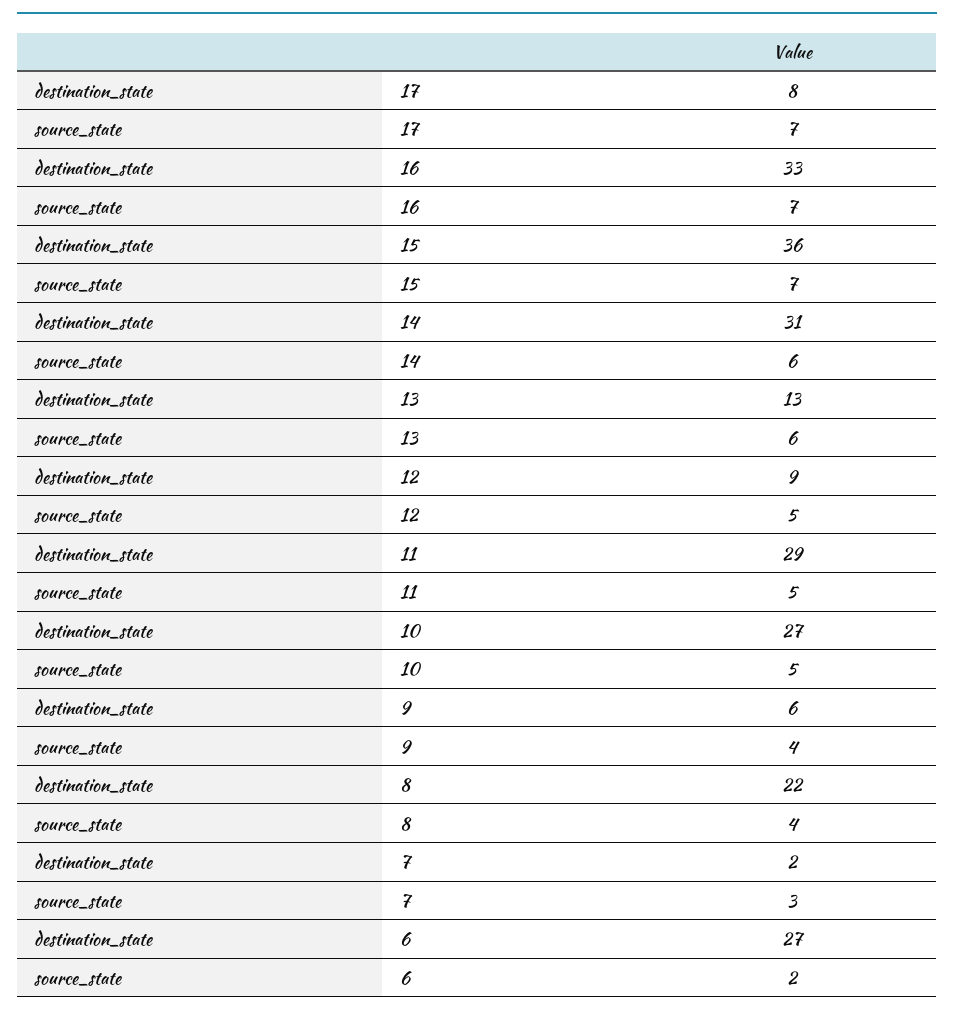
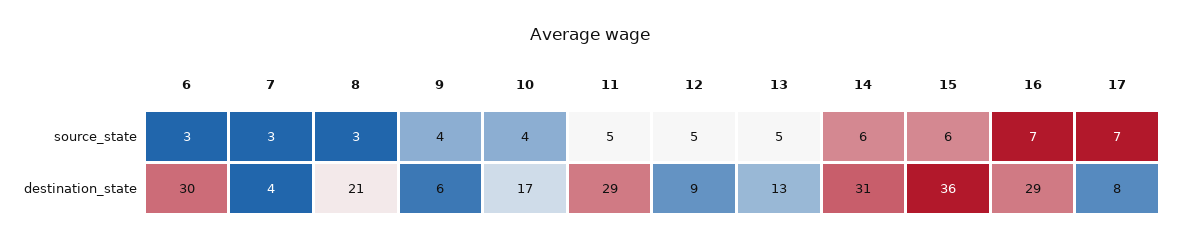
destination_state, 16: 33 -> 29
source_state, 15: 7 -> 6
source_state, 13: 6 -> 5
destination_state, 10: 27 -> 17
source_state, 10: 5 -> 4
destination_state, 8: 22 -> 21
source_state, 8: 4 -> 3
destination_state, 7: 2 -> 4
destination_state, 6: 27 -> 30
source_state, 6: 2 -> 3

